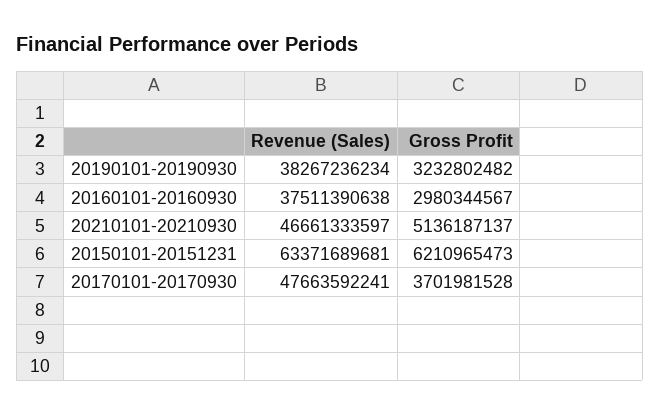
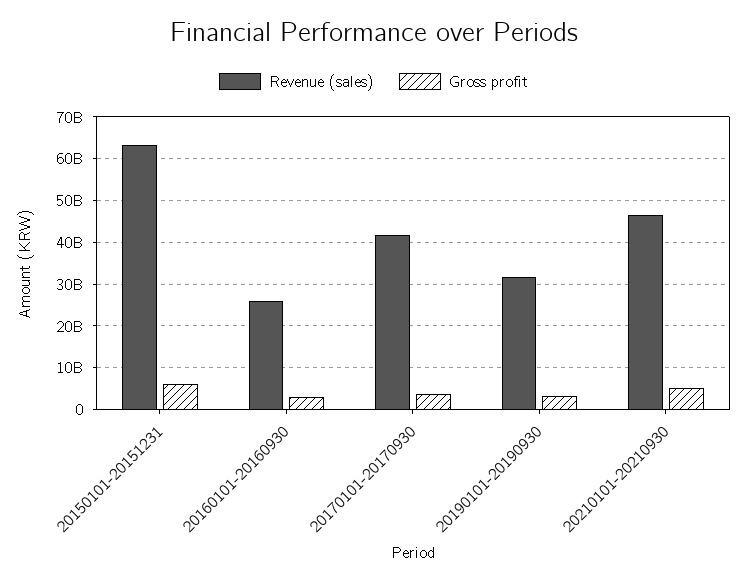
Revenue (Sales), 20190101-20190930: 38267236234 -> 32000000000
Revenue (Sales), 20160101-20160930: 37511390638 -> 26000000000
Revenue (Sales), 20170101-20170930: 47663592241 -> 42000000000

